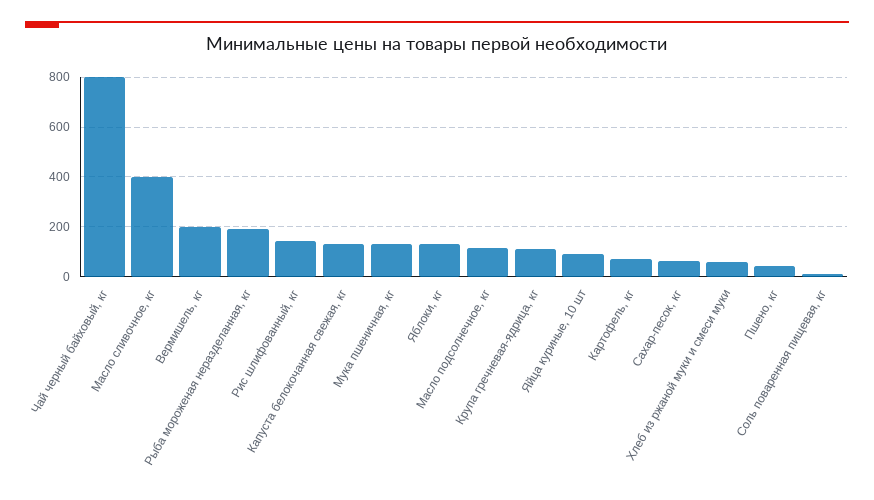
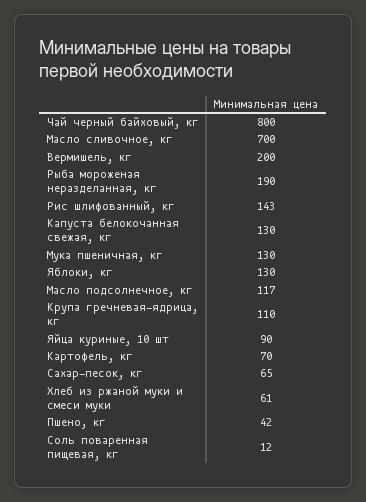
Масло сливочное, кг: 400 -> 700

